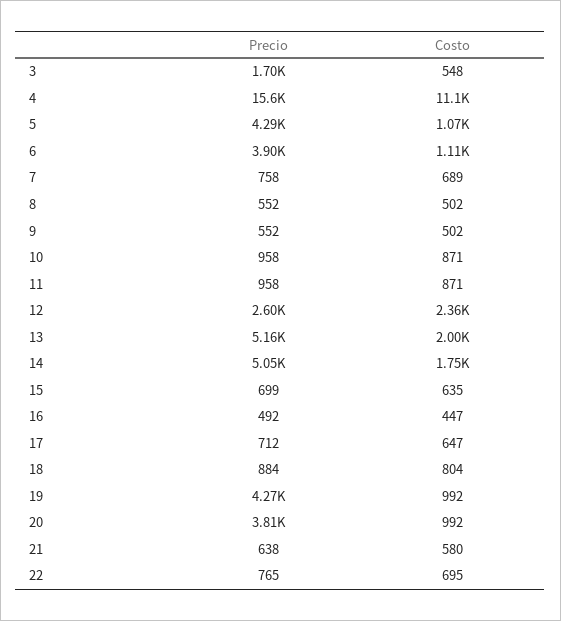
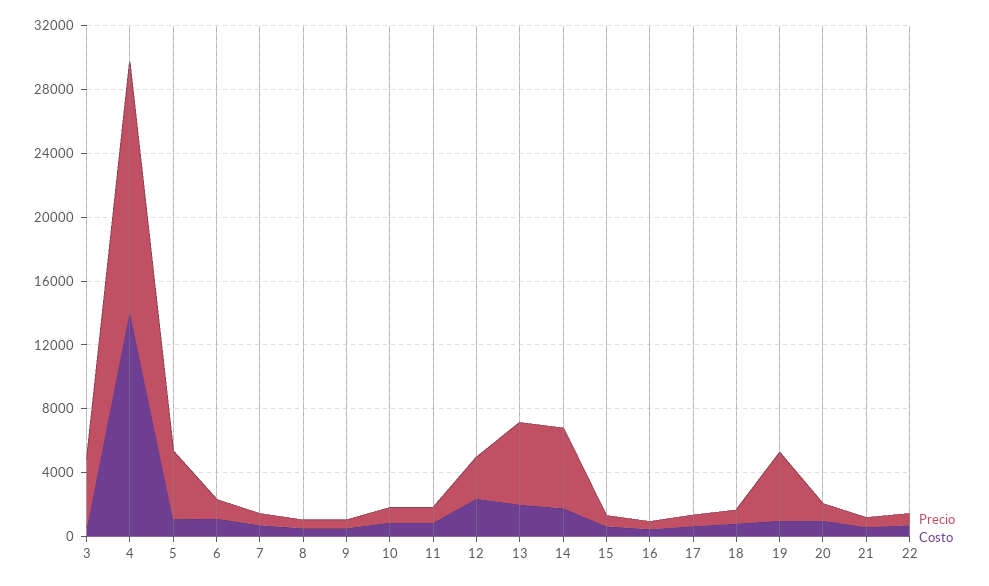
Precio, 3: 1700 -> 4000
Costo, 4: 11100 -> 14000
Precio, 6: 3900 -> 1000
Precio, 20: 3810 -> 1000

